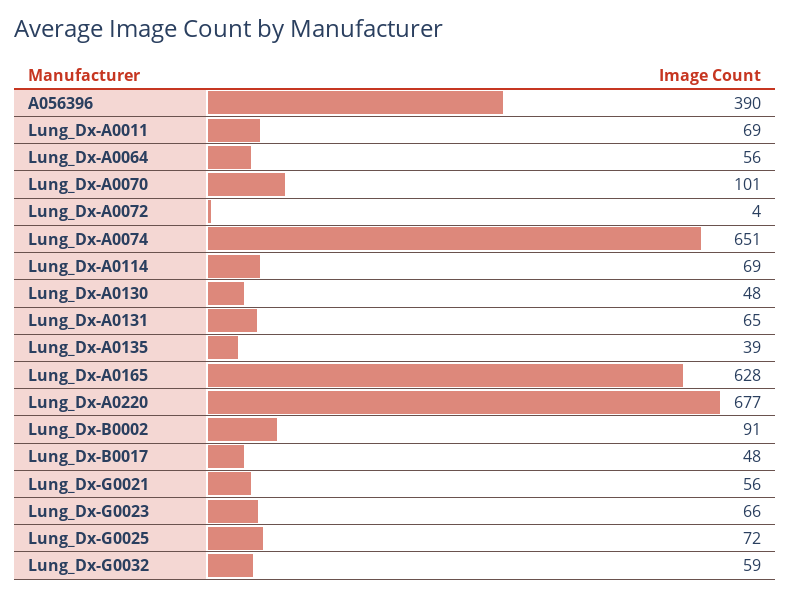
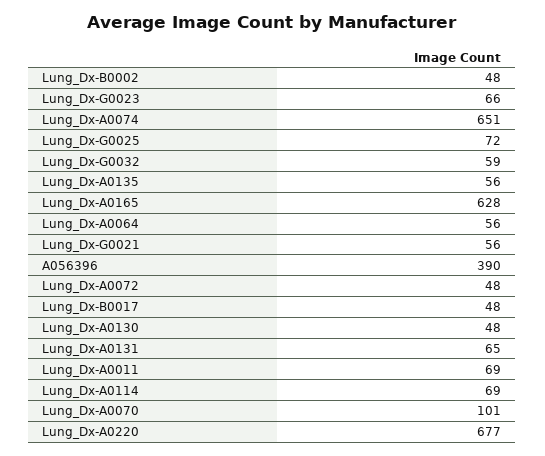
Lung_Dx-A0072: 4 -> 48
Lung_Dx-A0135: 39 -> 56
Lung_Dx-B0002: 91 -> 48

